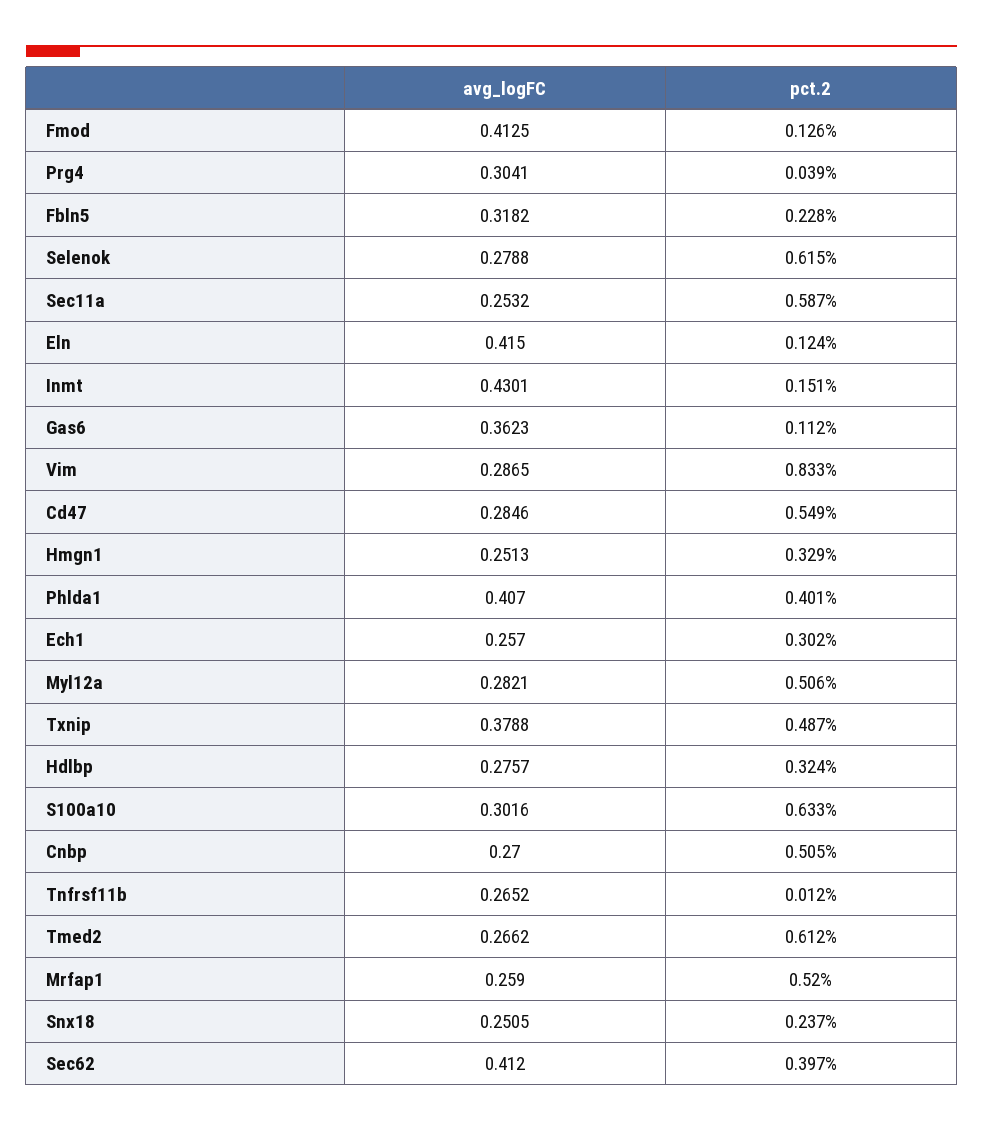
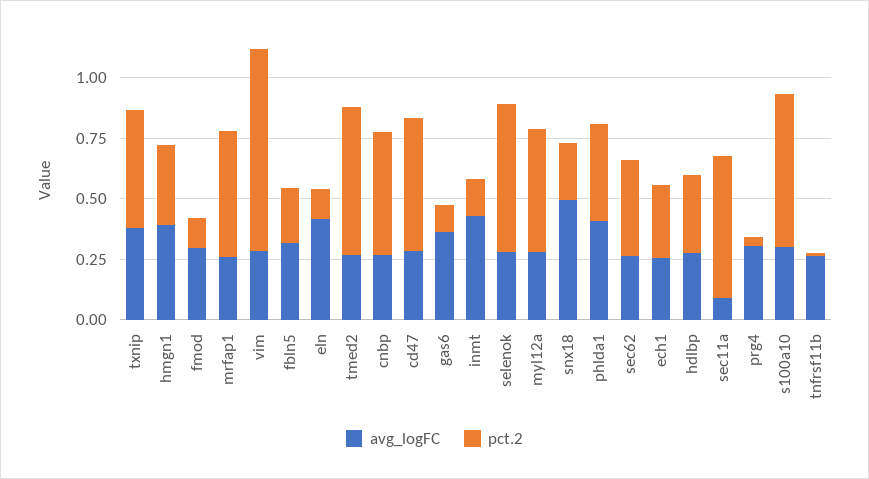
avg_logFC, Fmod: 0.4125 -> 0.3
avg_logFC, Sec11a: 0.2532 -> 0.1
avg_logFC, Hmgn1: 0.2513 -> 0.4
avg_logFC, Snx18: 0.2505 -> 0.5
avg_logFC, Sec62: 0.412 -> 0.25

